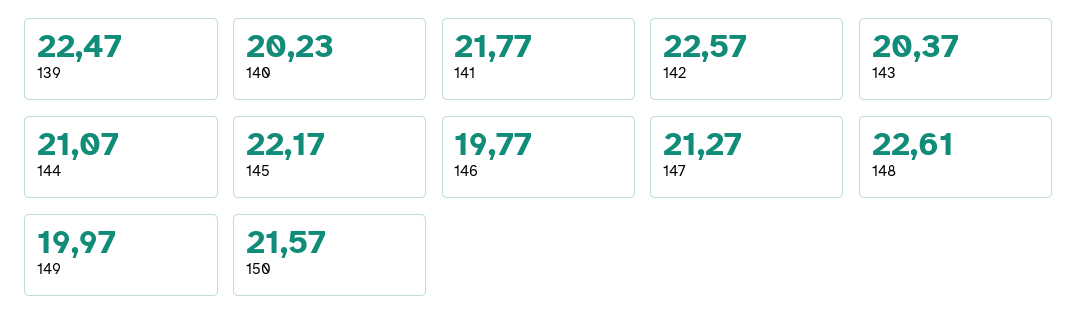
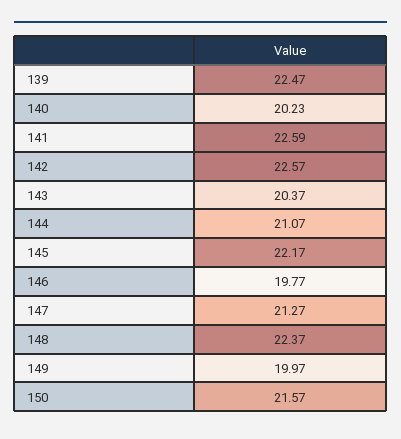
141: 21.77 -> 22.59
148: 22.61 -> 22.37

